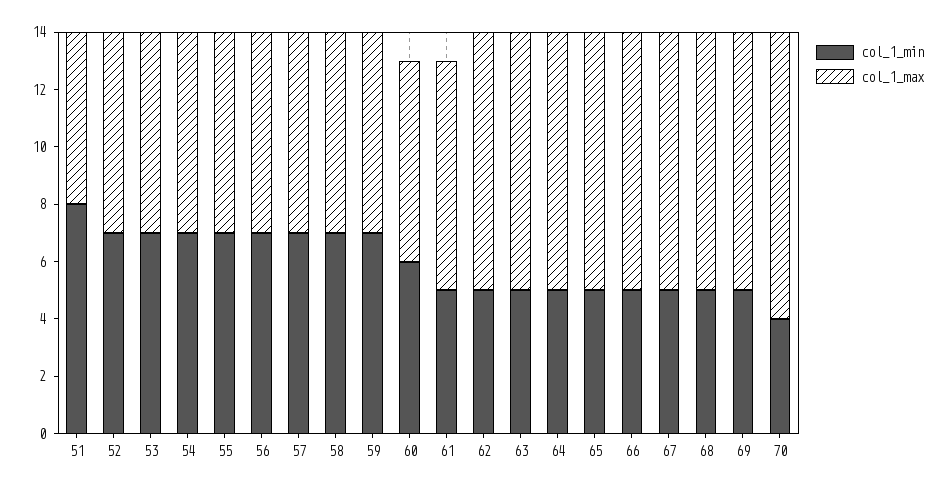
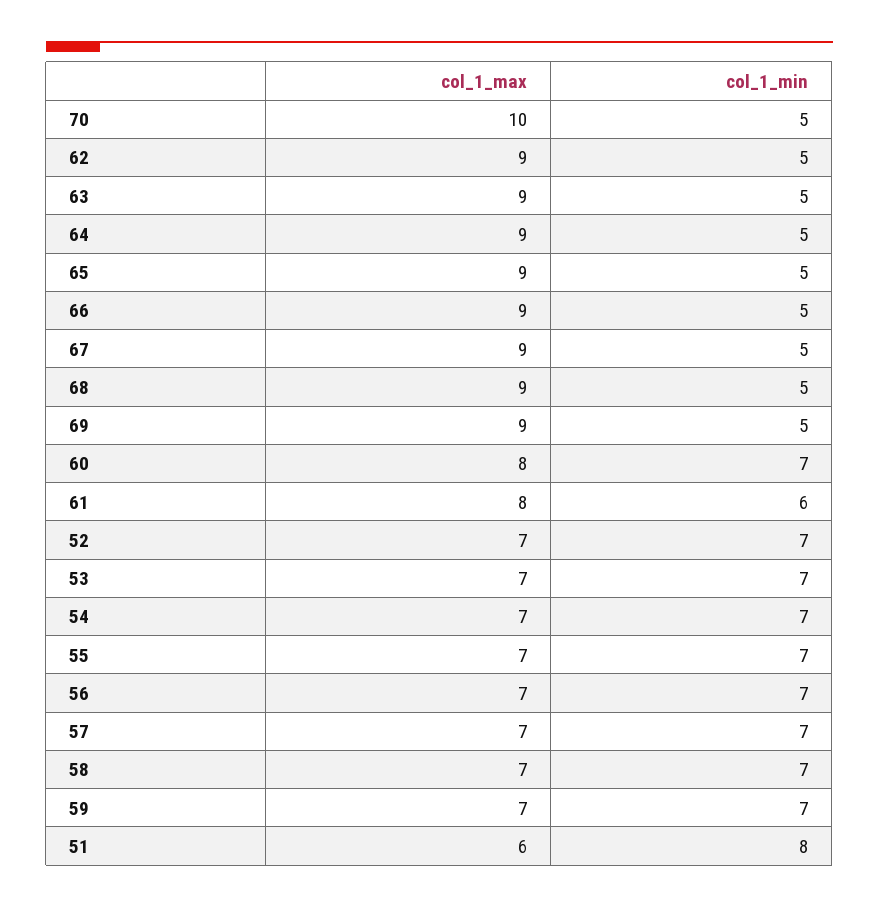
col_1_min, 60: 6 -> 7
col_1_max, 60: 7 -> 8
col_1_min, 61: 5 -> 6
col_1_min, 70: 4 -> 5

